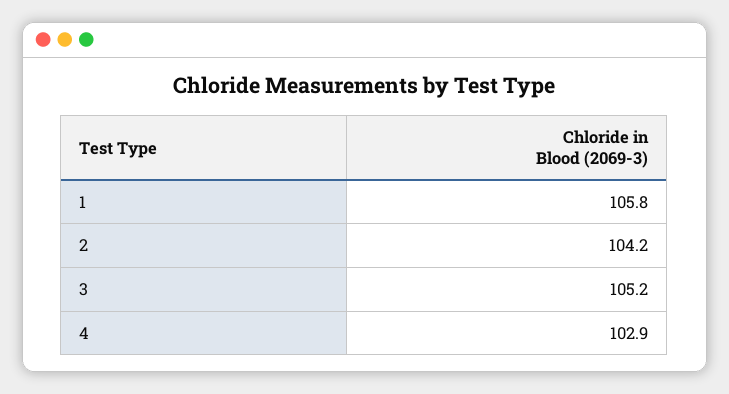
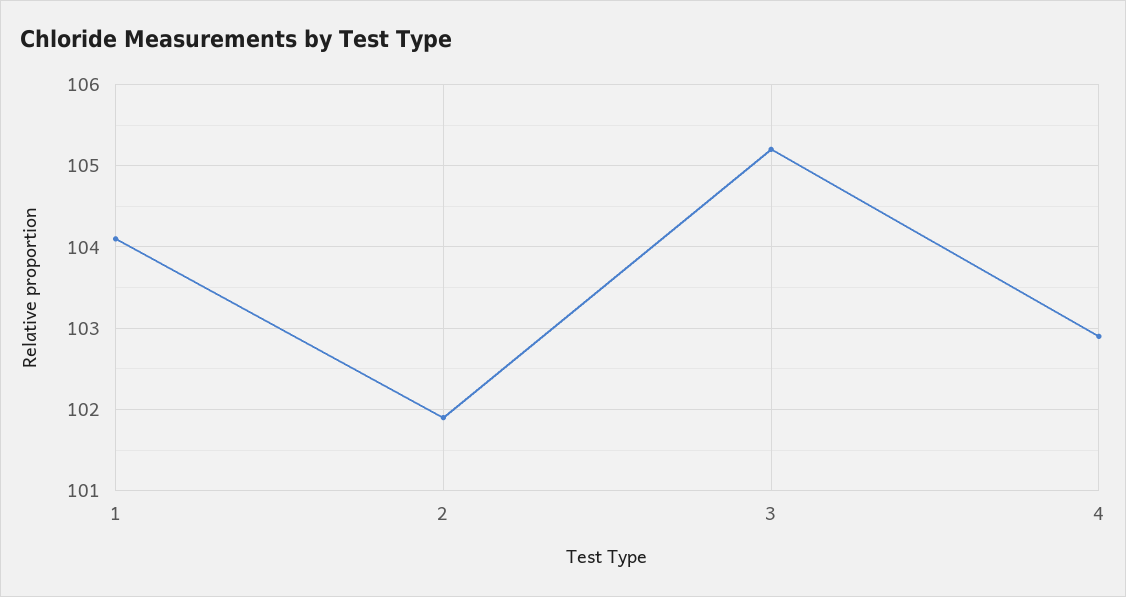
1: 105.8 -> 104.1
2: 104.2 -> 101.9

